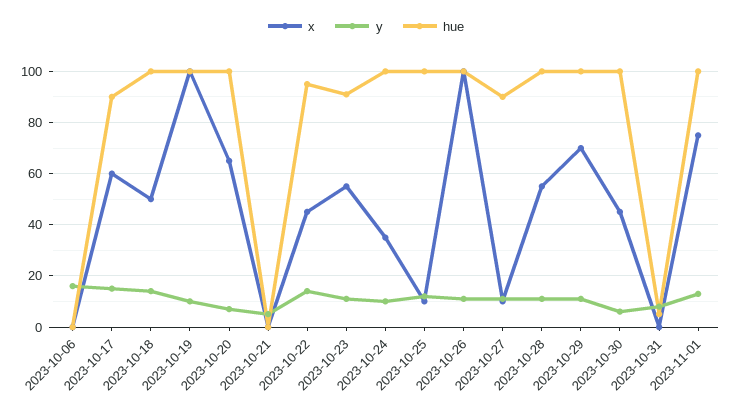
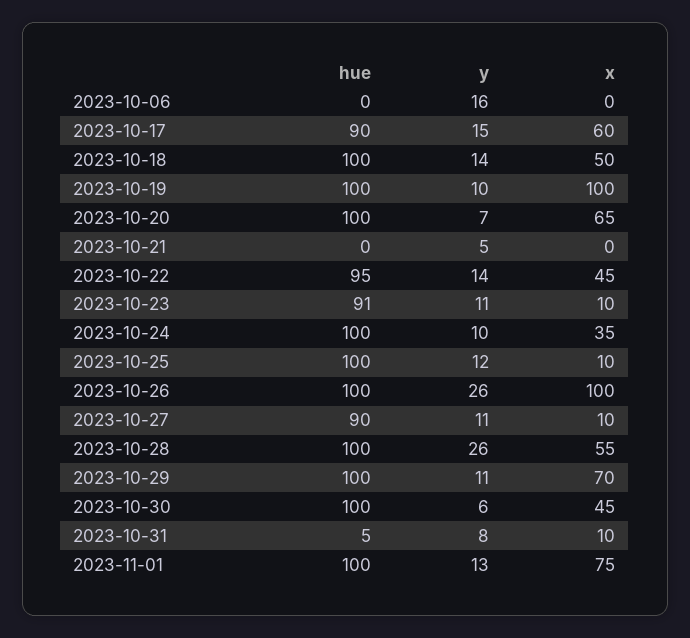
x, 2023-10-23: 55 -> 10
y, 2023-10-26: 10 -> 26
y, 2023-10-28: 10 -> 26
x, 2023-10-31: 0 -> 10

